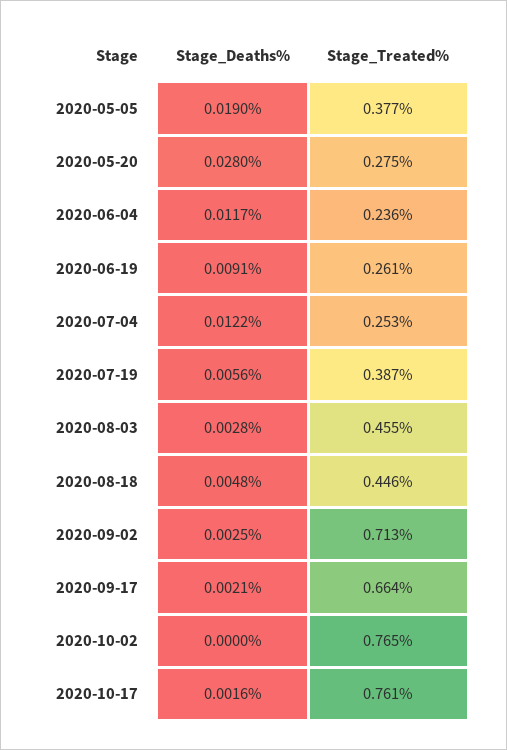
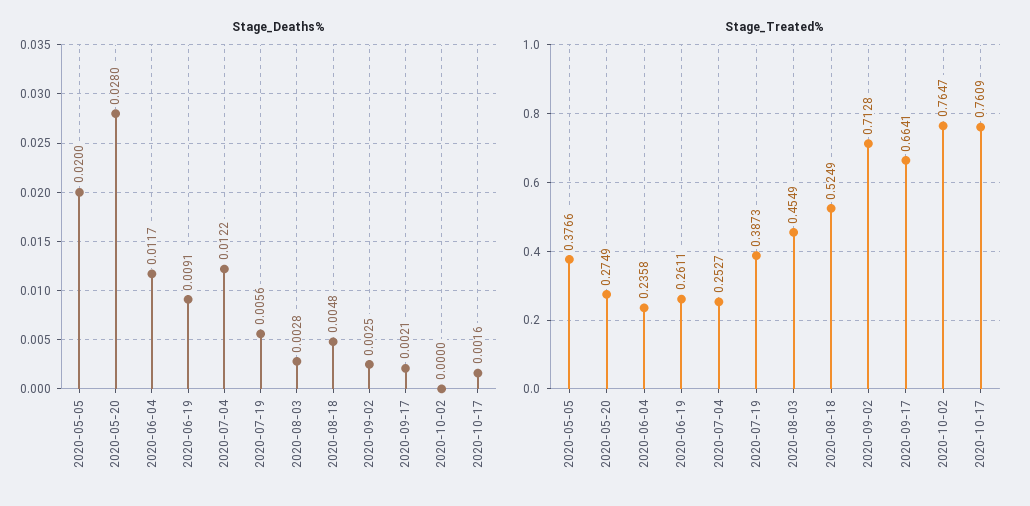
Stage_Deaths%, 2020-05-05: 0.019 -> 0.02
Stage_Treated%, 2020-08-18: 0.446 -> 0.5249

